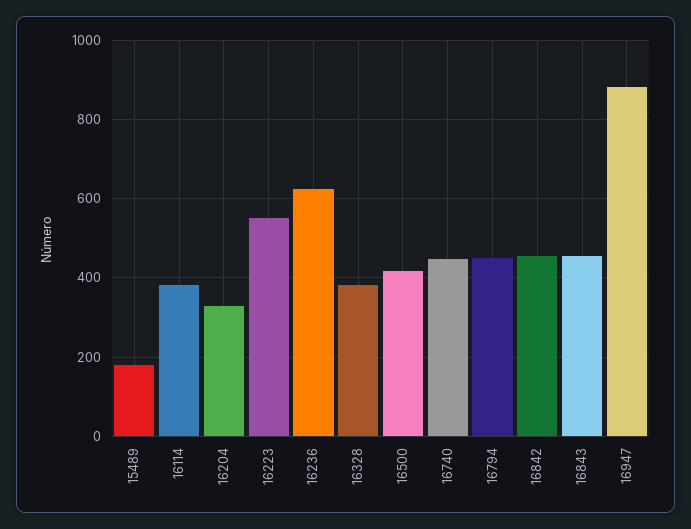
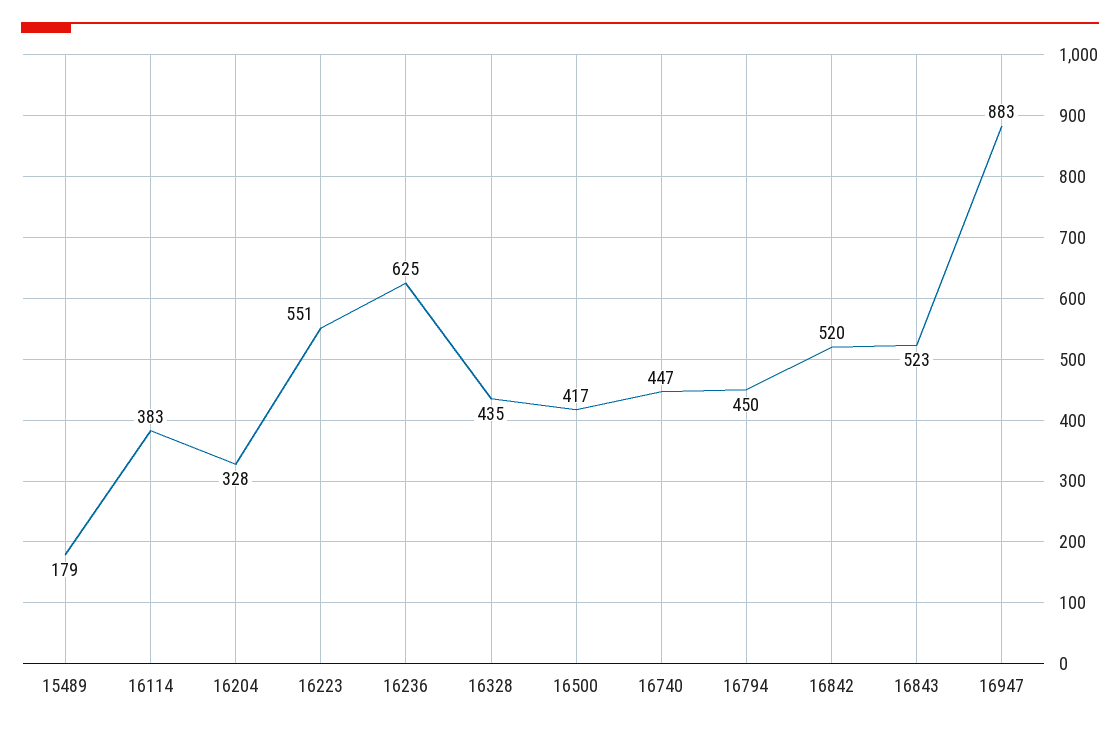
16328: 380 -> 435
16842: 460 -> 520
16843: 460 -> 523

